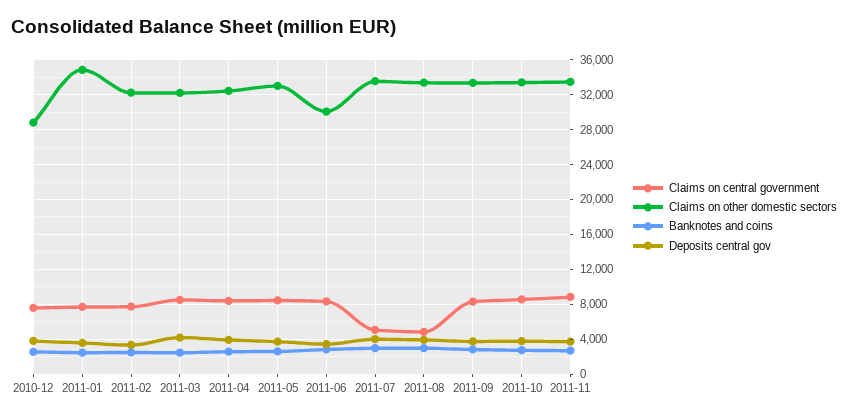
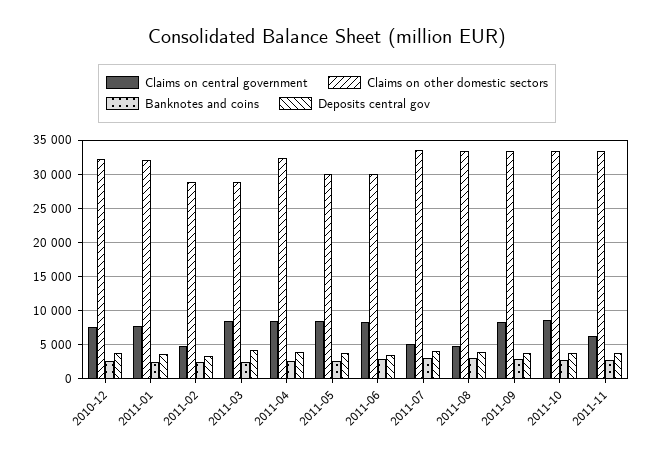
Claims on other domestic sectors, 2010-12: 29000 -> 32000
Claims on other domestic sectors, 2011-01: 35000 -> 32000
Claims on central government, 2011-02: 8000 -> 5000
Claims on other domestic sectors, 2011-02: 32000 -> 29000
Claims on other domestic sectors, 2011-03: 32000 -> 29000
Claims on other domestic sectors, 2011-05: 33000 -> 30000
Claims on central government, 2011-11: 9000 -> 6000

